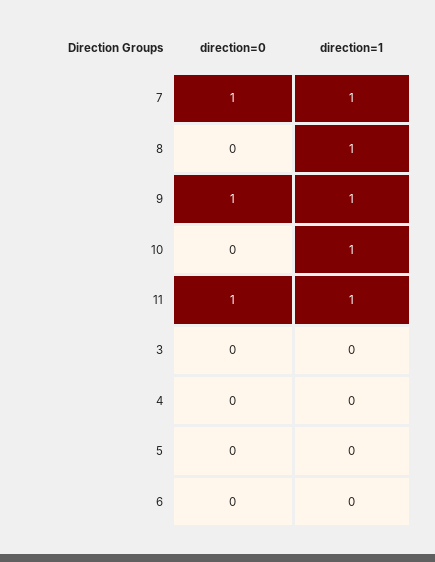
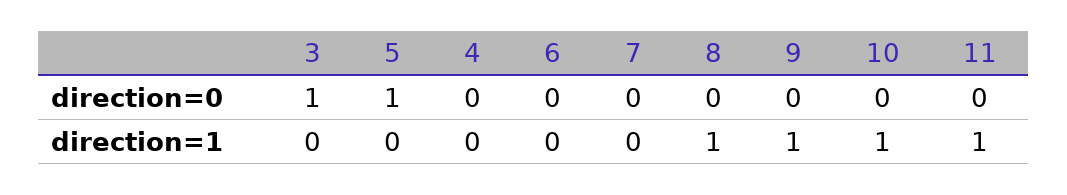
direction=0, 7: 1 -> 0
direction=1, 7: 1 -> 0
direction=0, 9: 1 -> 0
direction=0, 11: 1 -> 0
direction=0, 3: 0 -> 1
direction=0, 5: 0 -> 1

